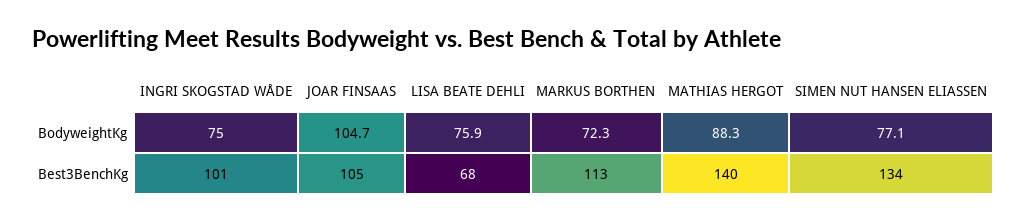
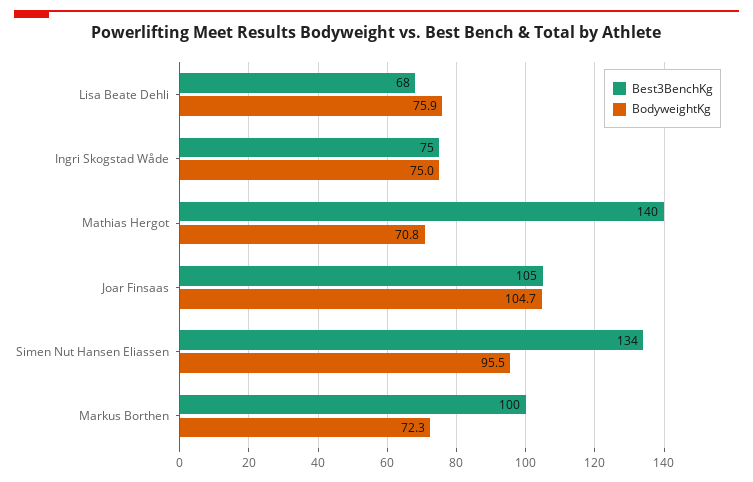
BodyweightKg, MATHIAS HERGOT: 88.3 -> 70.8
BodyweightKg, SIMEN NUT HANSEN ELIASSEN: 77.1 -> 95.5
Best3BenchKg, INGRI SKOGSTAD WÅDE: 101 -> 75
Best3BenchKg, MARKUS BORTHEN: 113 -> 100

